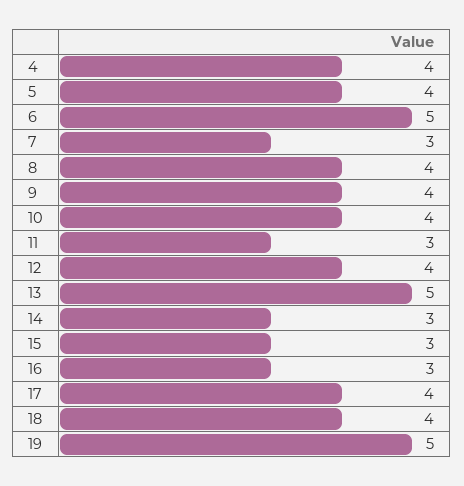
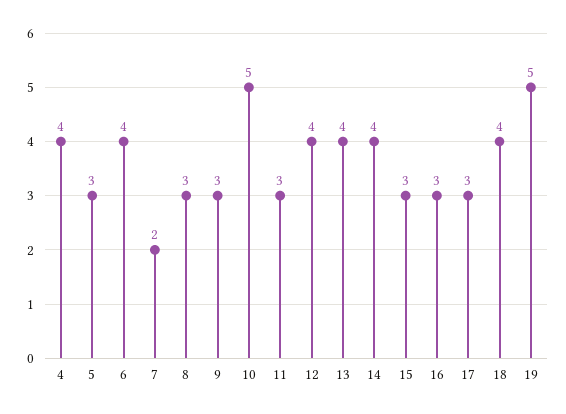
5: 4 -> 3
6: 5 -> 4
7: 3 -> 2
8: 4 -> 3
9: 4 -> 3
10: 4 -> 5
13: 5 -> 4
14: 3 -> 4
17: 4 -> 3

